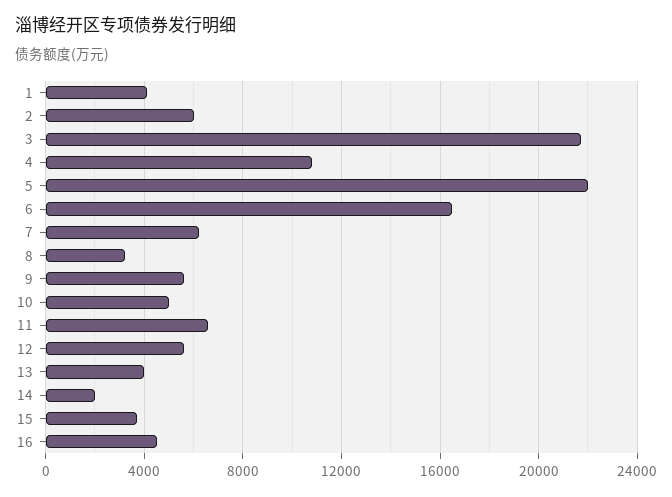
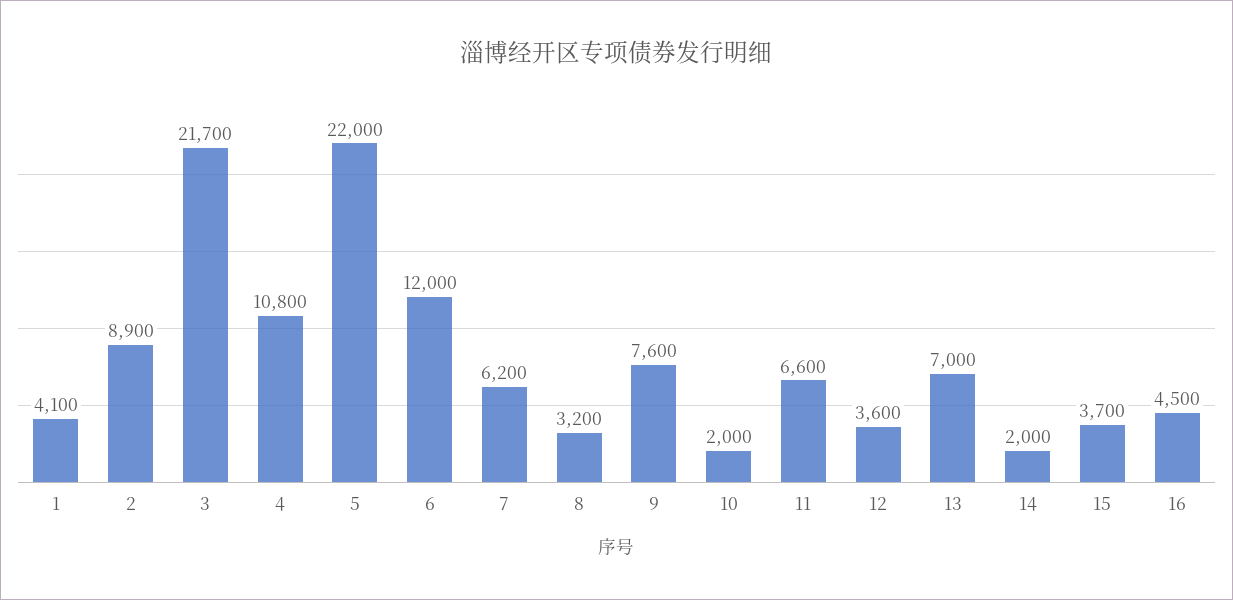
2: 6000 -> 8900
6: 16500 -> 12000
9: 5500 -> 7600
10: 5000 -> 2000
12: 5500 -> 3600
13: 4000 -> 7000

